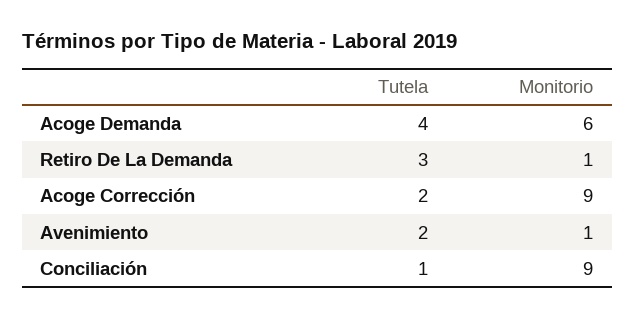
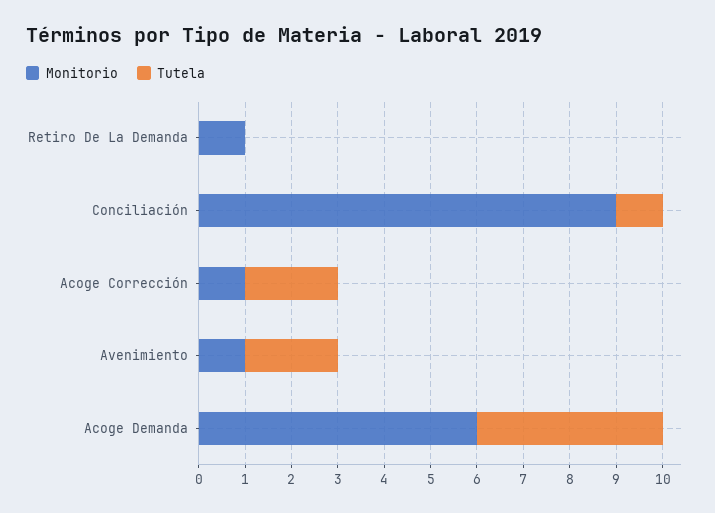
Tutela, Retiro De La Demanda: 3 -> 0
Monitorio, Acoge Corrección: 9 -> 1

